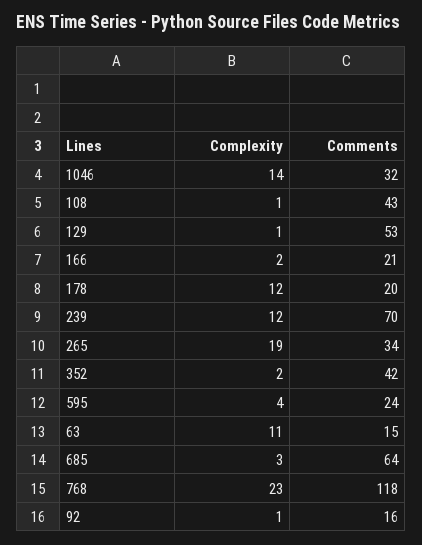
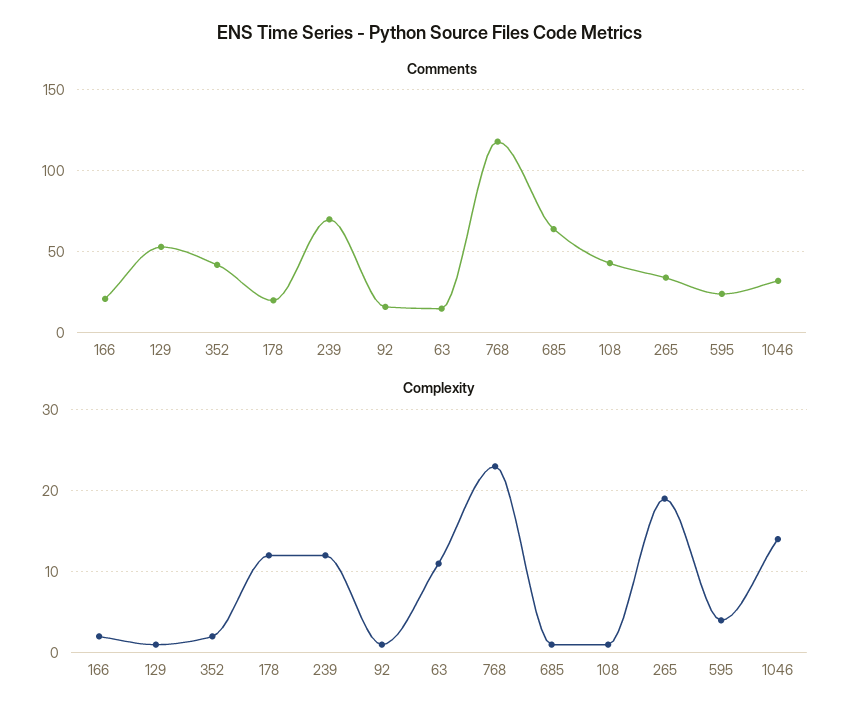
Complexity, 685: 3 -> 1

